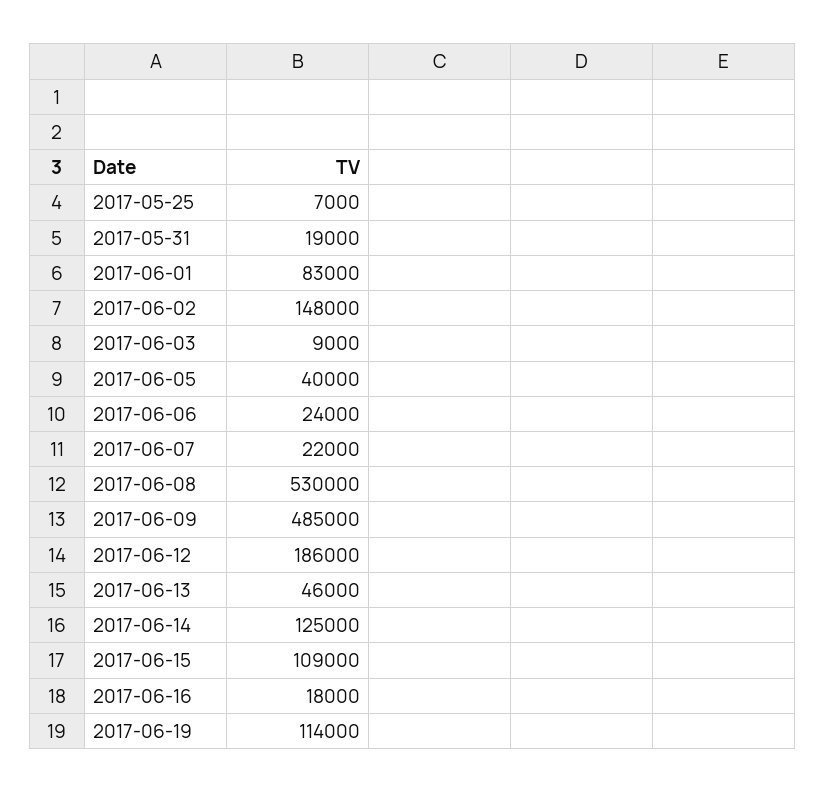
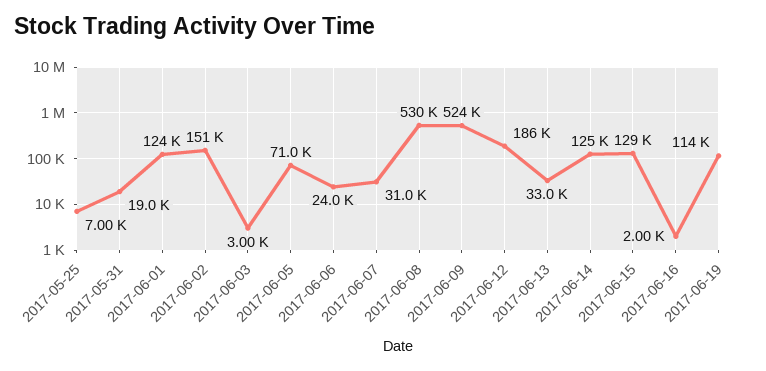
2017-06-01: 83000 -> 124000
2017-06-02: 148000 -> 151000
2017-06-03: 9000 -> 3000
2017-06-05: 40000 -> 71000
2017-06-07: 22000 -> 31000
2017-06-09: 485000 -> 524000
2017-06-13: 46000 -> 33000
2017-06-15: 109000 -> 129000
2017-06-16: 18000 -> 2000

